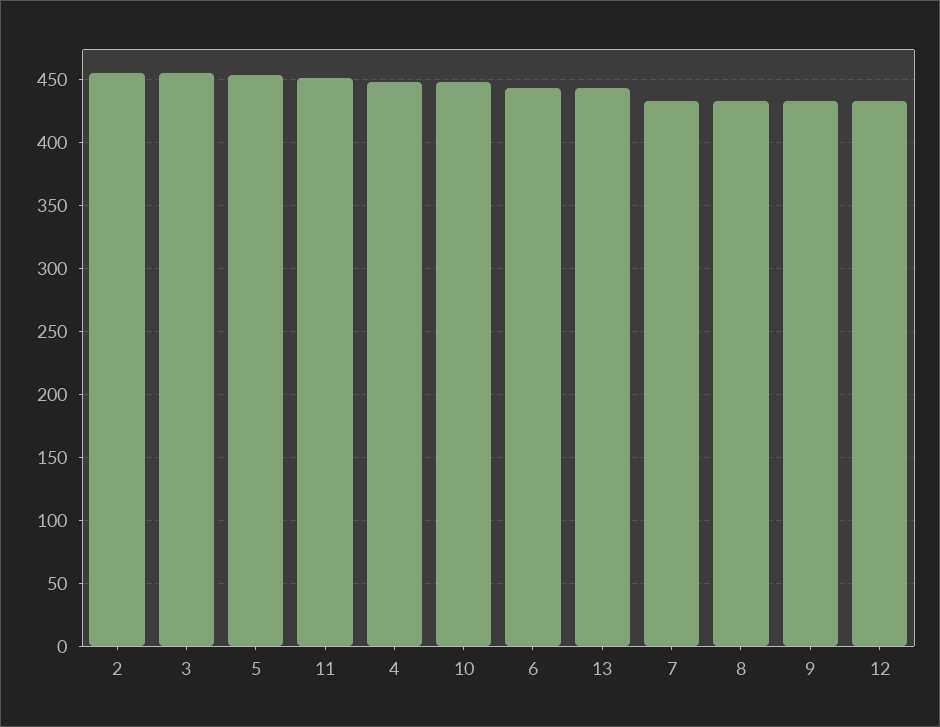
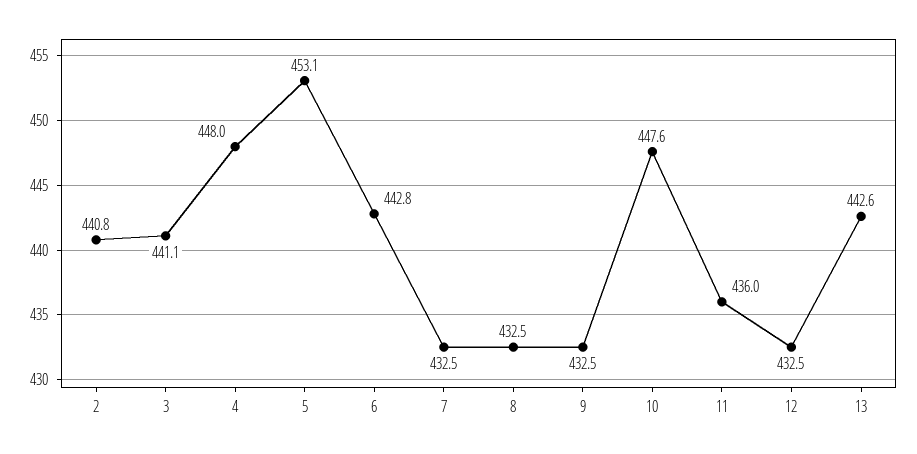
2: 455 -> 440.8
3: 455 -> 441.1
11: 450 -> 436

